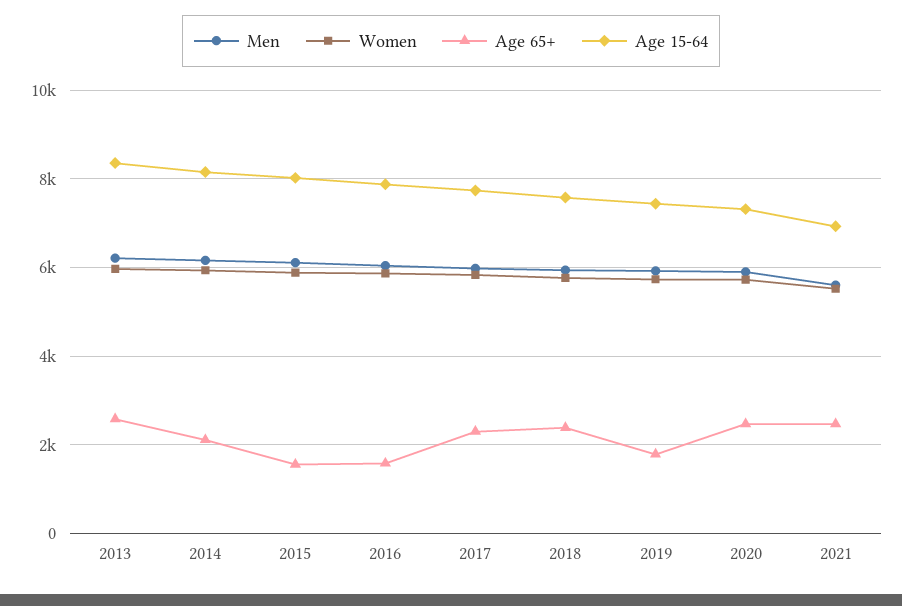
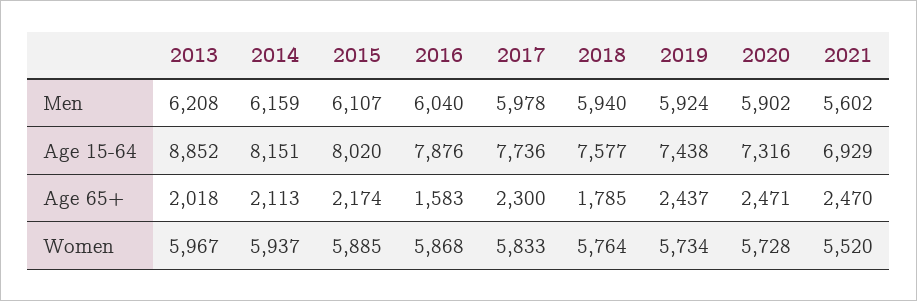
Age 65+, 2013: 2600 -> 2018
Age 15-64, 2013: 8400 -> 8852
Age 65+, 2015: 1600 -> 2174
Age 65+, 2018: 2400 -> 1785
Age 65+, 2019: 1800 -> 2437

